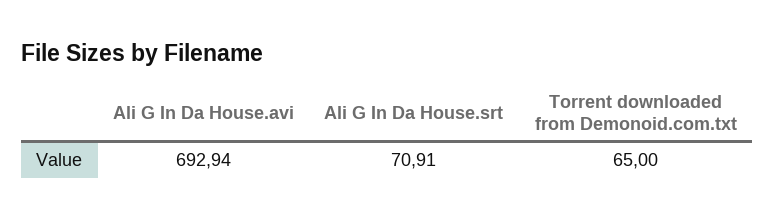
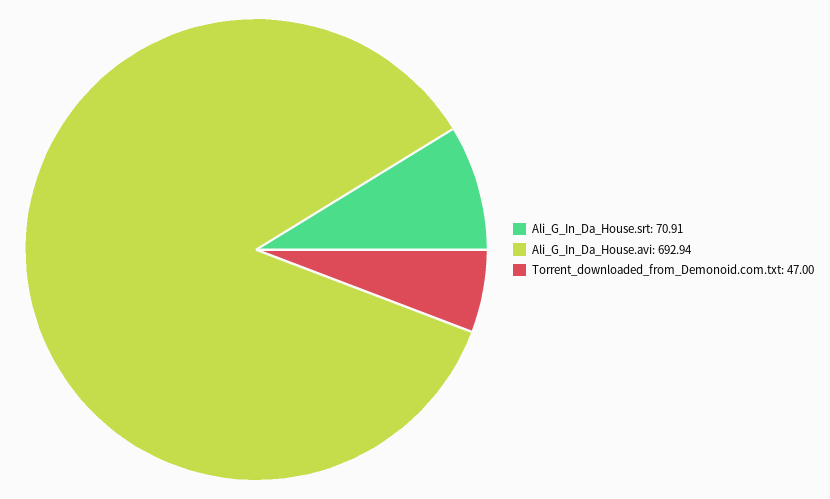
Torrent downloaded from Demonoid.com.txt: 65 -> 47

